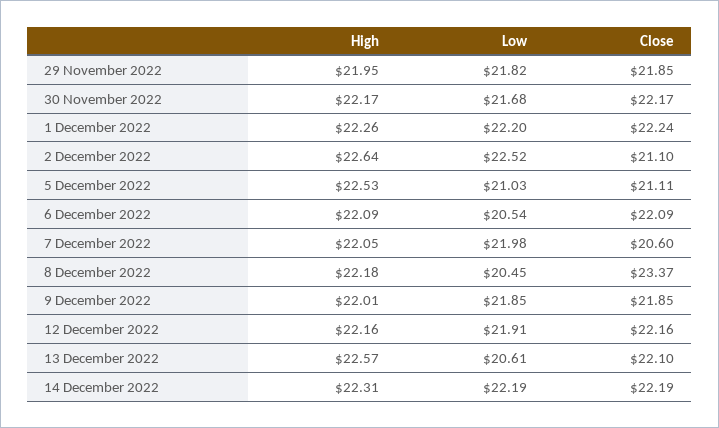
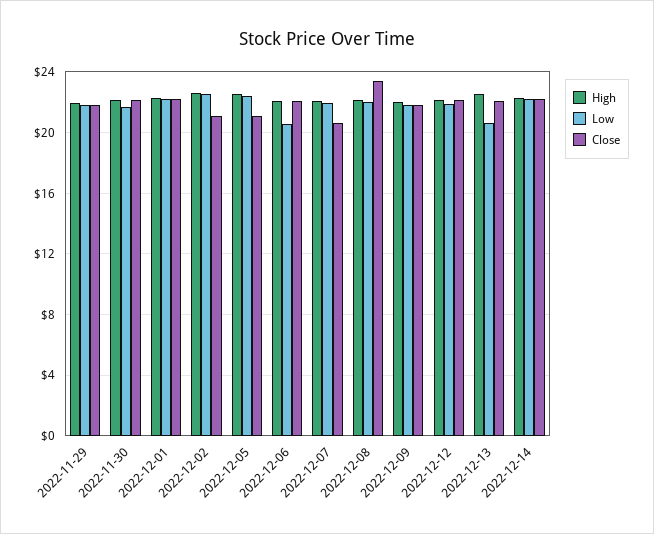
Low, 5 December 2022: 21.03 -> 22.5
Low, 8 December 2022: 20.45 -> 22

